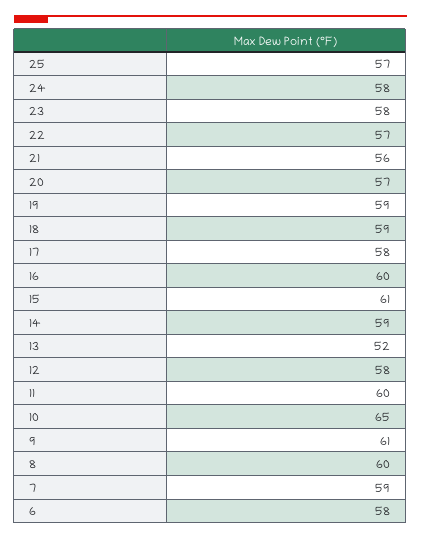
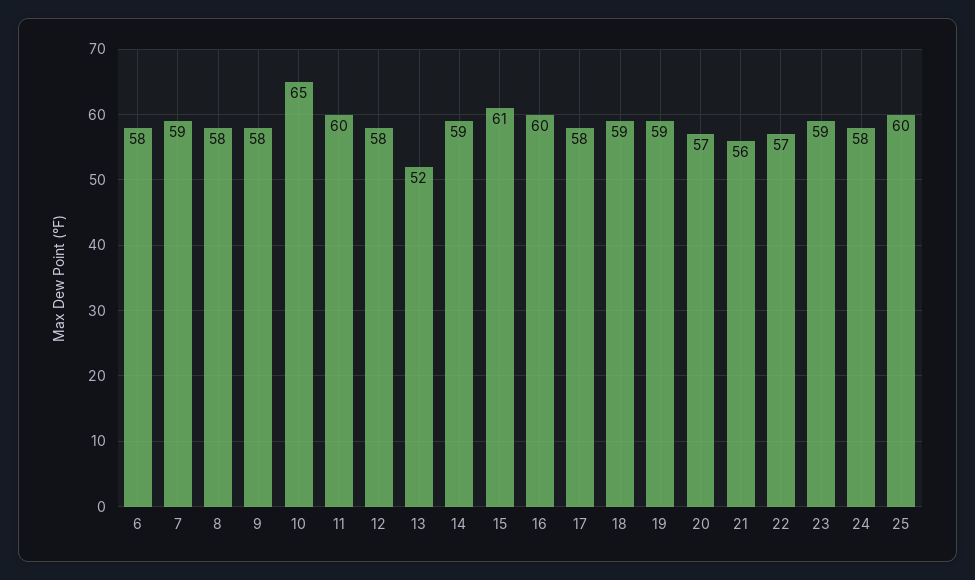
25: 57 -> 60
23: 58 -> 59
9: 61 -> 58
8: 60 -> 58

